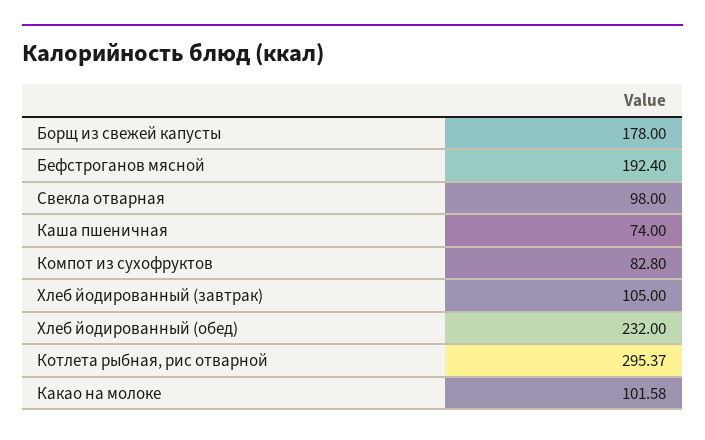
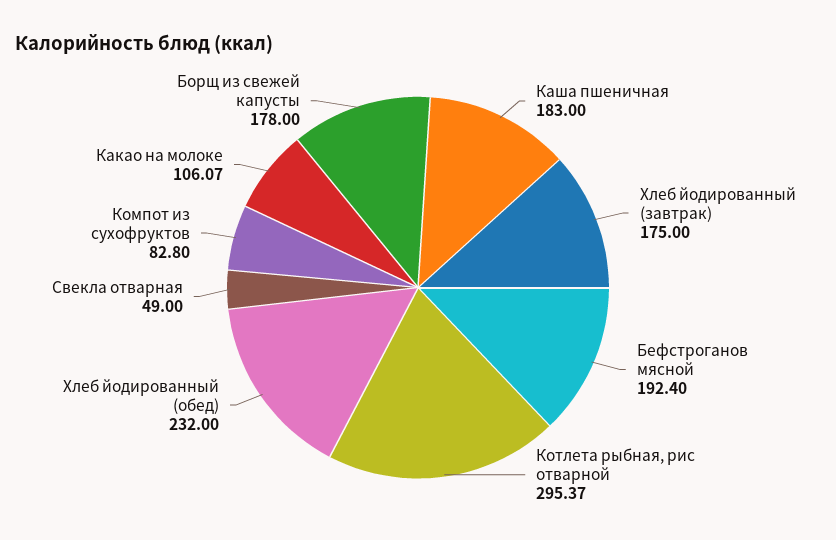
Свекла отварная: 98 -> 49
Каша пшеничная: 74 -> 183
Хлеб йодированный (завтрак): 105 -> 175
Какао на молоке: 101.58 -> 106.07

